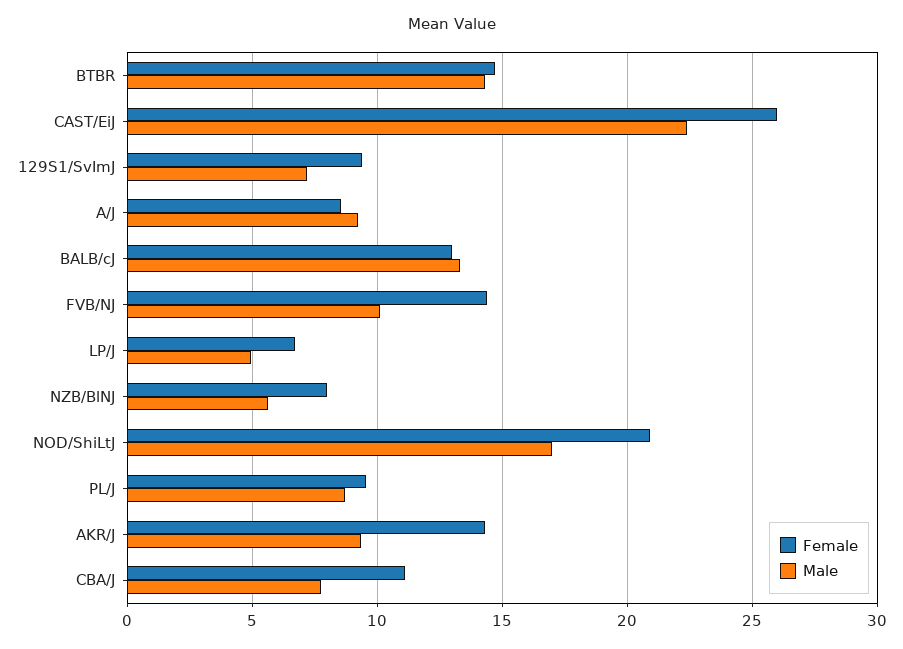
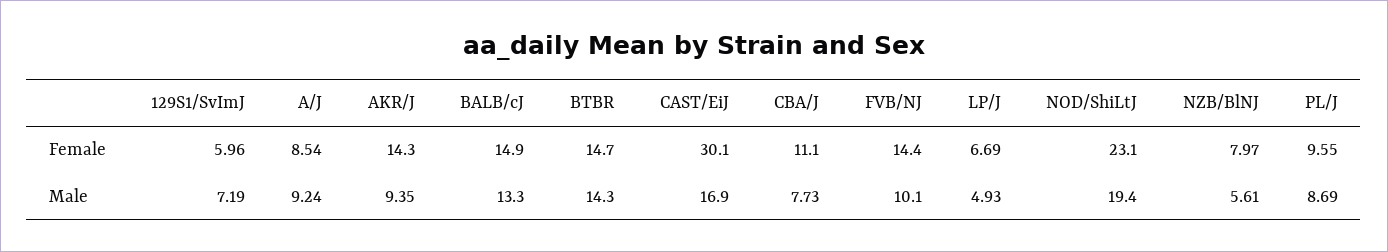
Female, CAST/EiJ: 26 -> 30.1
Male, CAST/EiJ: 22.5 -> 16.9
Female, 129S1/SvImJ: 9.5 -> 5.96
Female, BALB/cJ: 13 -> 14.9
Female, NOD/ShiLtJ: 21 -> 23.1
Male, NOD/ShiLtJ: 17 -> 19.4

